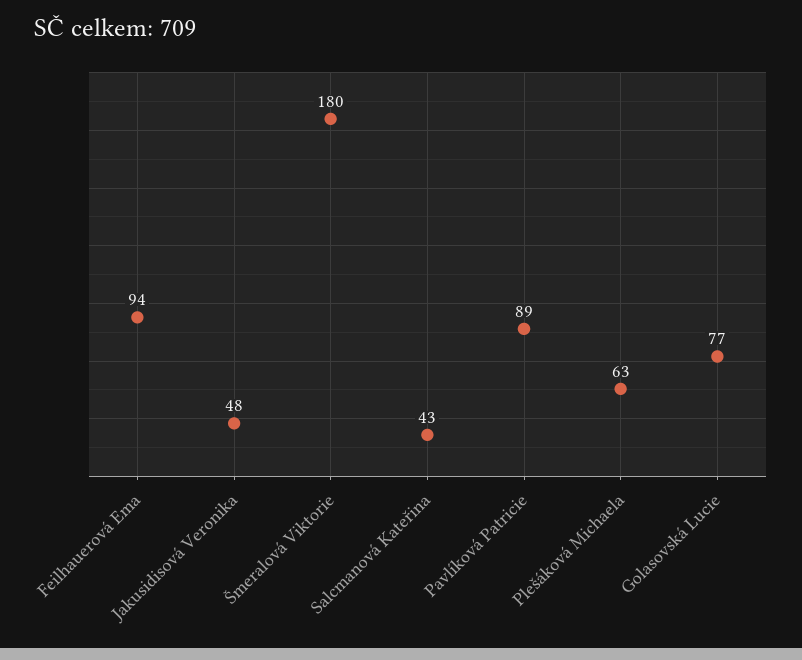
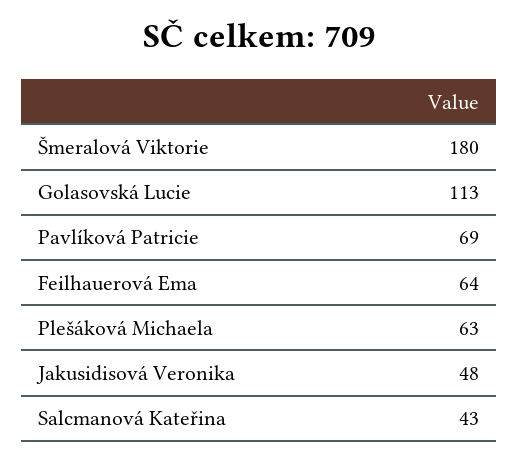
Feilhauerová Ema: 94 -> 64
Pavlíková Patricie: 89 -> 69
Golasovská Lucie: 77 -> 113

